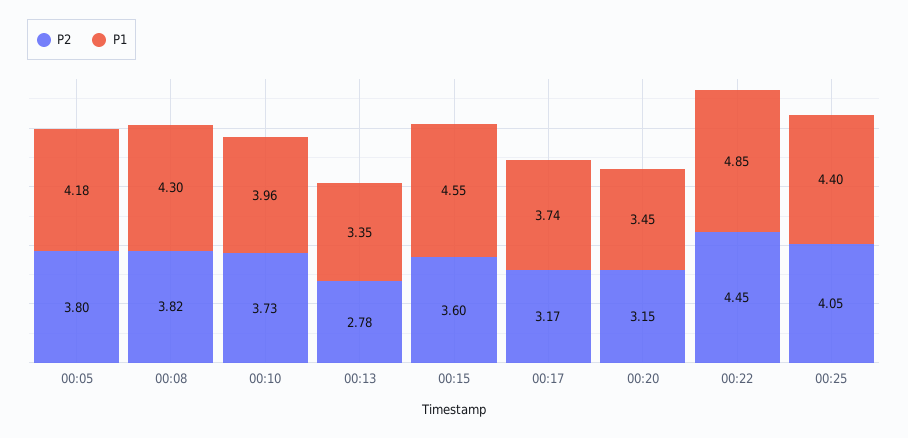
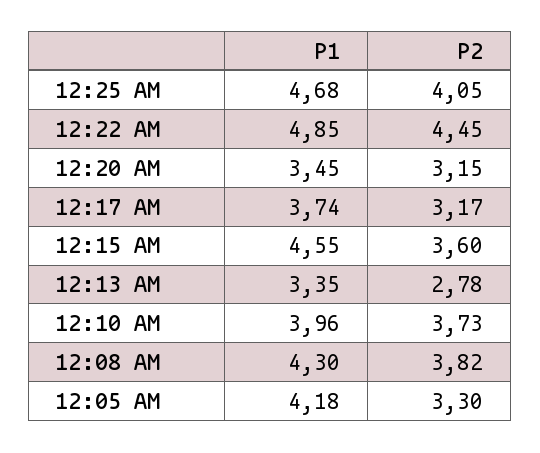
P2, 00:05: 3.8 -> 3.3
P1, 00:25: 4.4 -> 4.68

